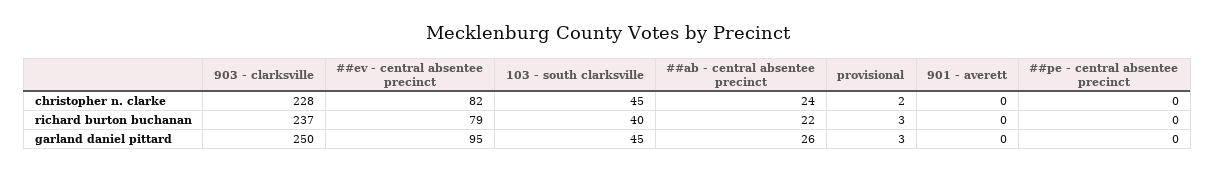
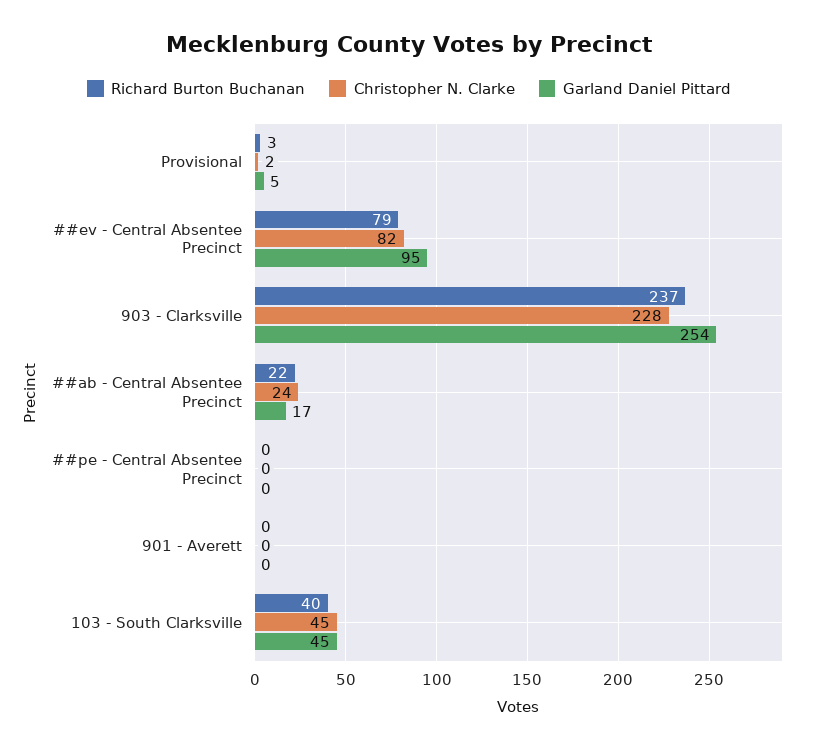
garland daniel pittard, 903 - clarksville: 250 -> 254
garland daniel pittard, ##ab - central absentee precinct: 26 -> 17
garland daniel pittard, provisional: 3 -> 5

